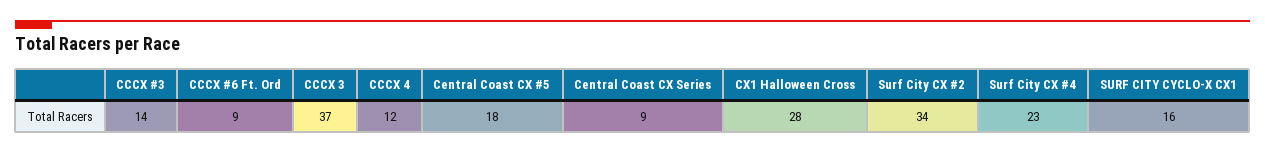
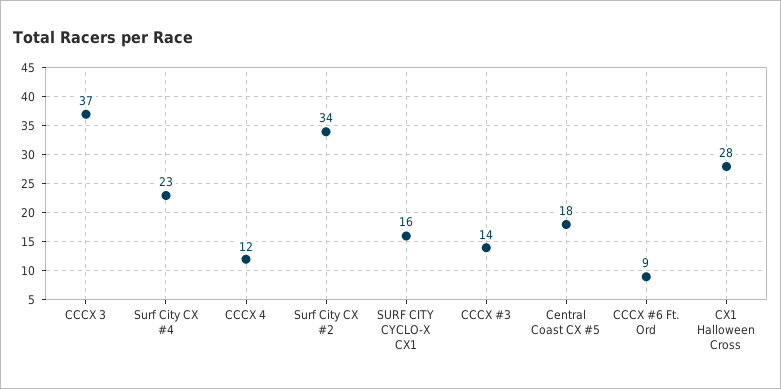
Central Coast CX Series: 9 -> none

